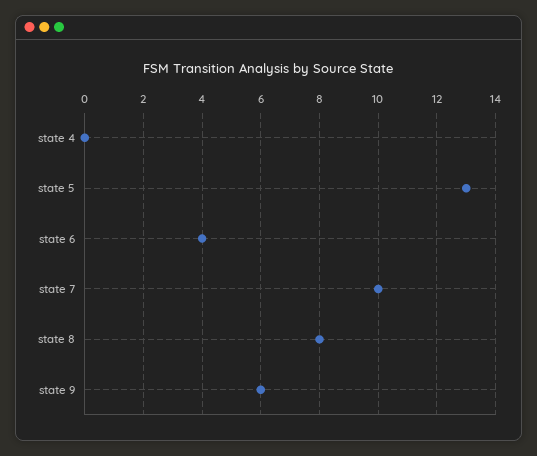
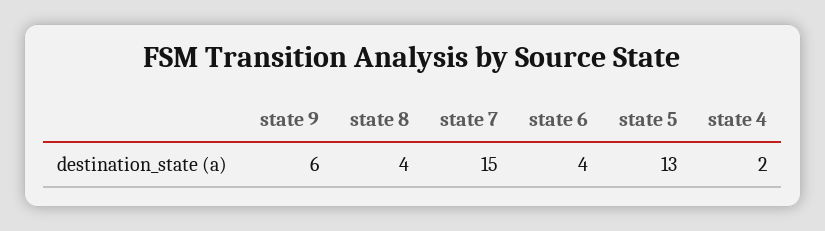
state 4: 0 -> 2
state 7: 10 -> 15
state 8: 8 -> 4

